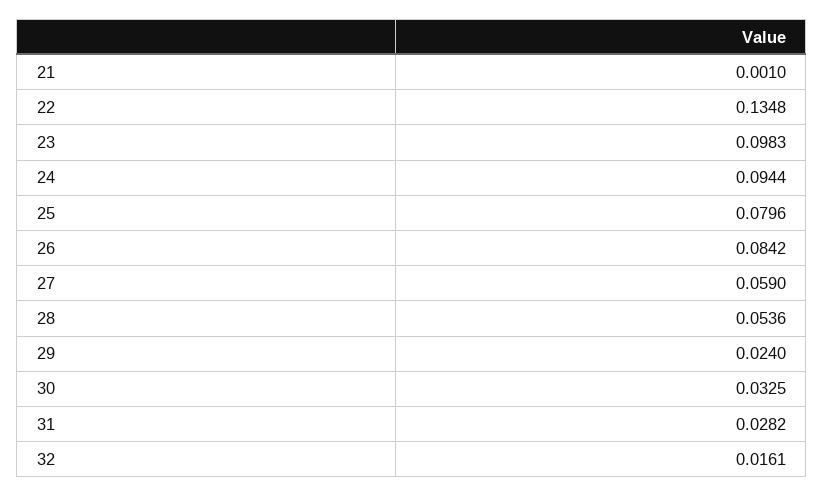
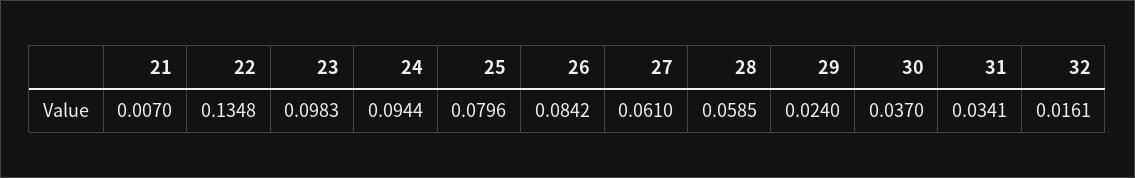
21: 0.001 -> 0.007
27: 0.059 -> 0.061
28: 0.0536 -> 0.0585
30: 0.0325 -> 0.037
31: 0.0282 -> 0.0341

